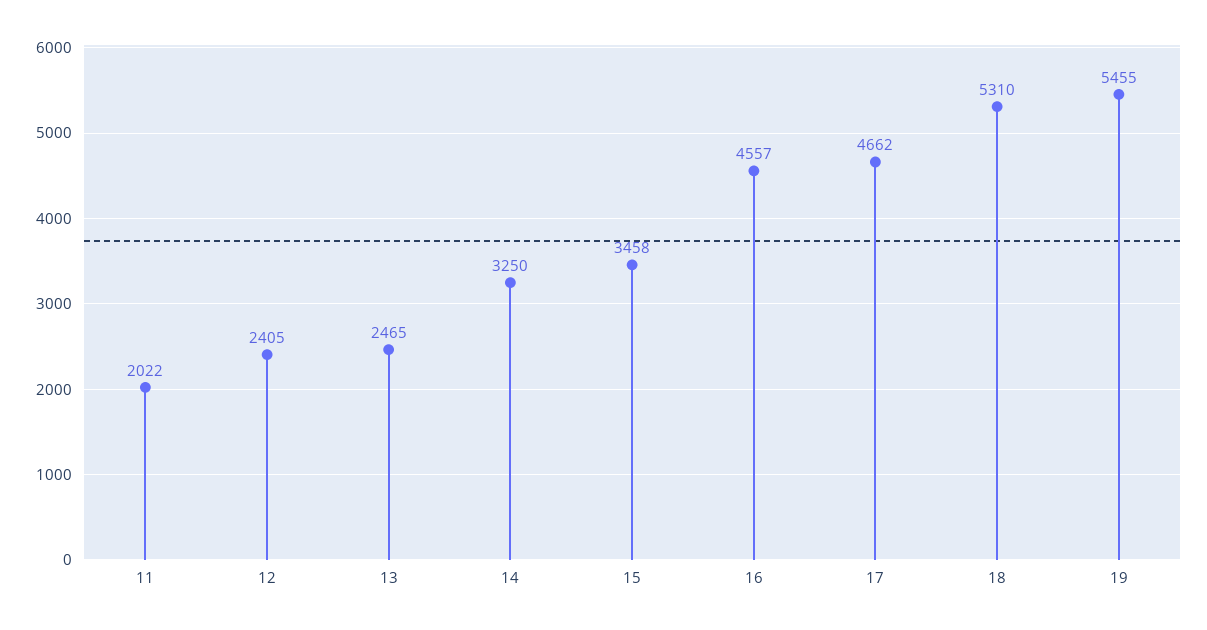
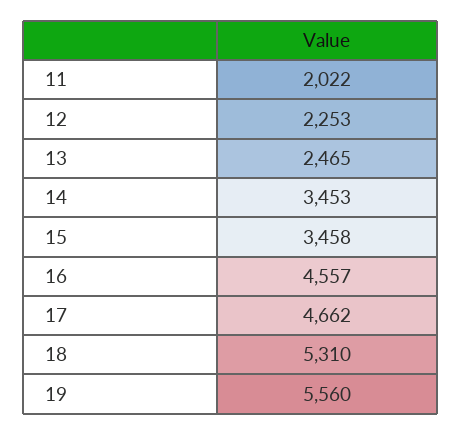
12: 2405 -> 2253
14: 3250 -> 3453
19: 5455 -> 5560

